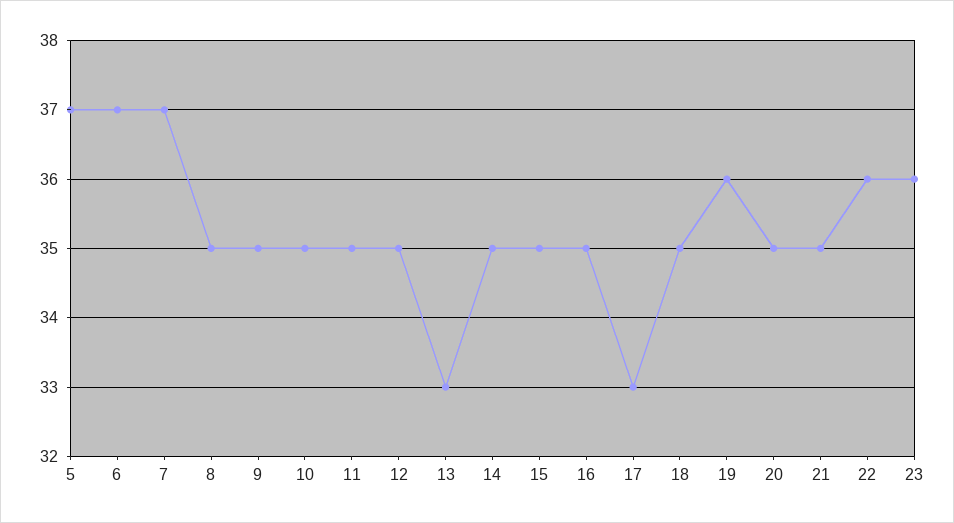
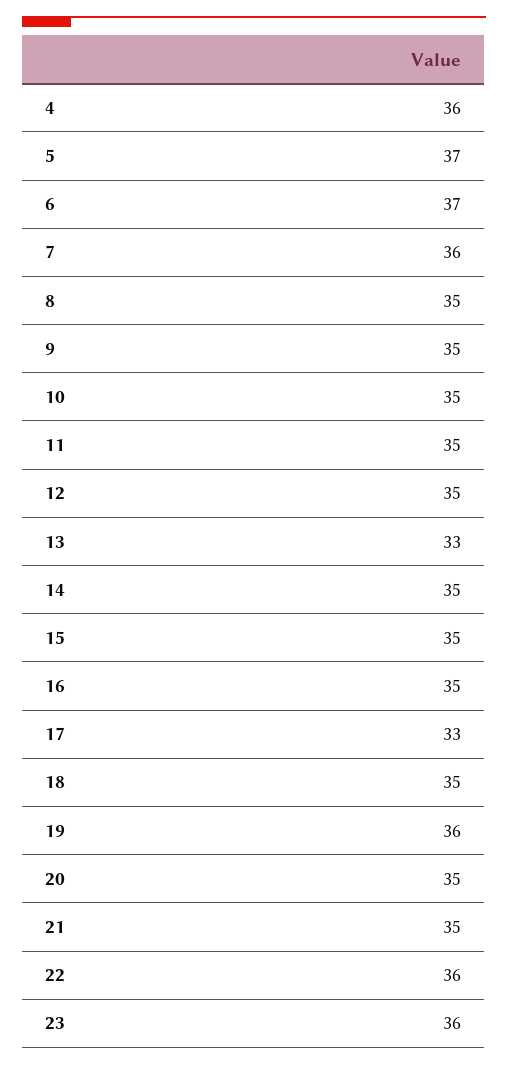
7: 37 -> 36
4: none -> 36

